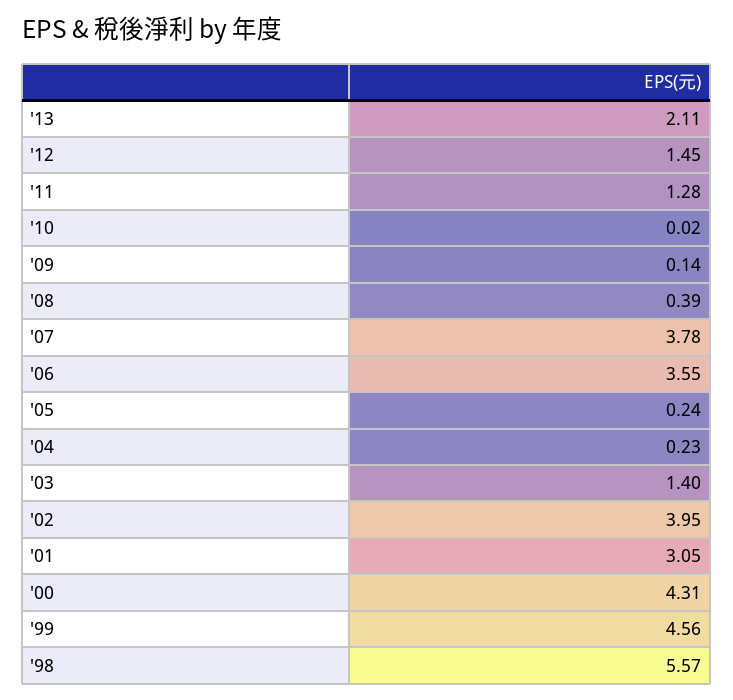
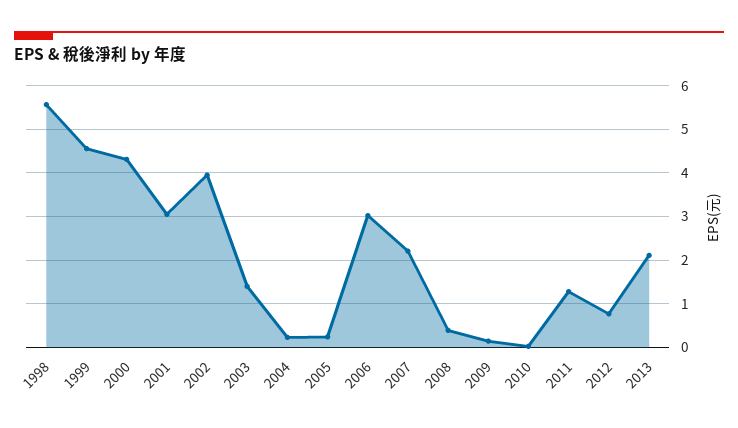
'12: 1.45 -> 0.8
'07: 3.78 -> 2.2
'06: 3.55 -> 3

